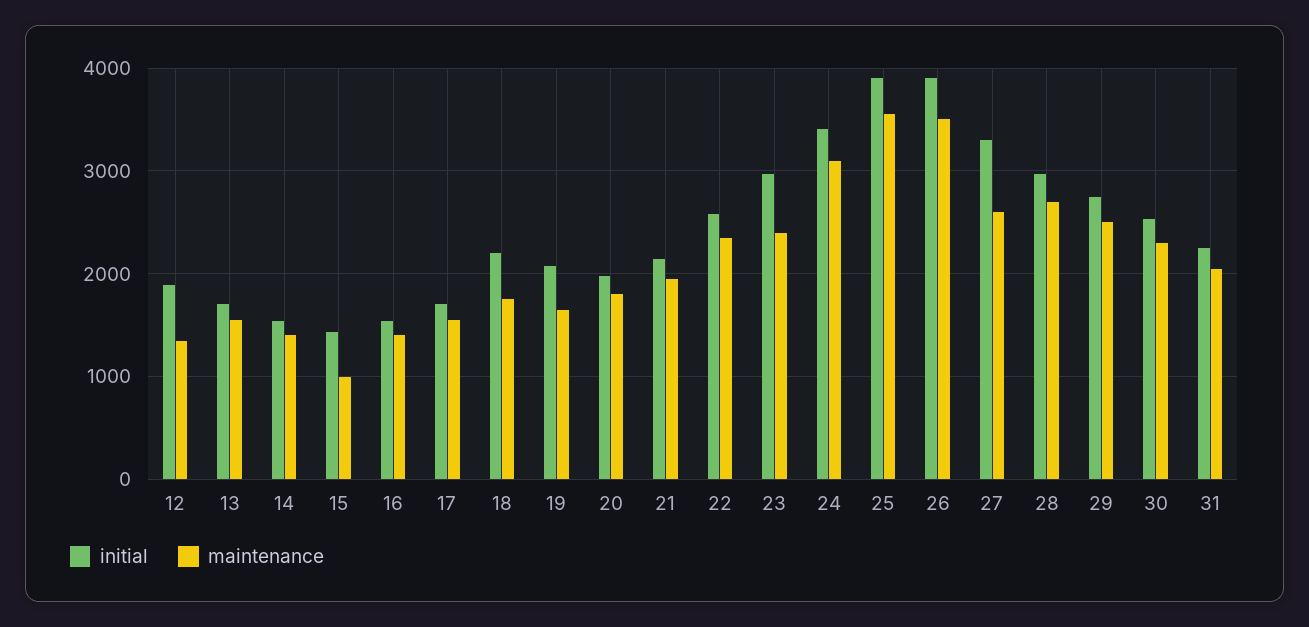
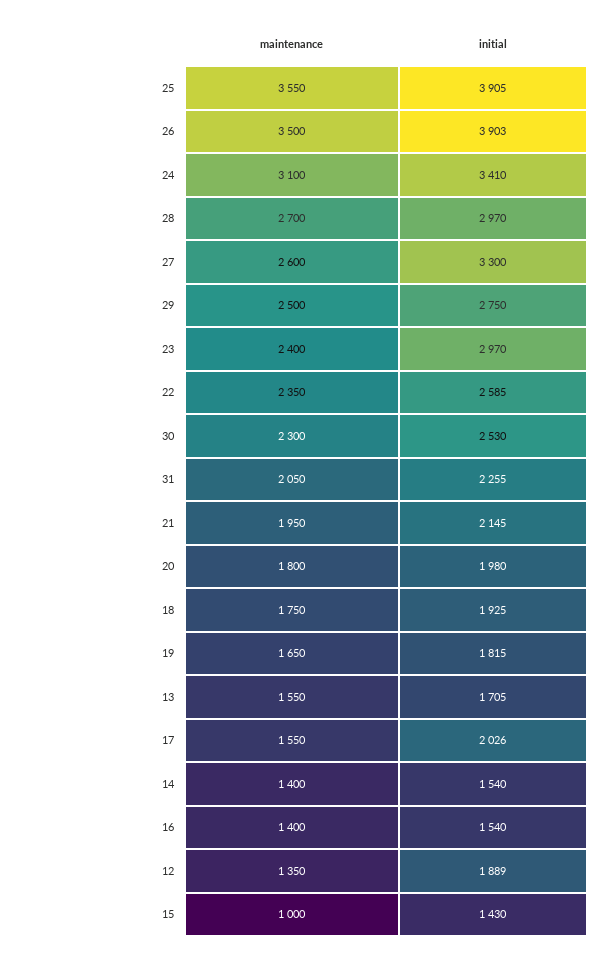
initial, 17: 1700 -> 2026
initial, 18: 2200 -> 1925
initial, 19: 2100 -> 1815

